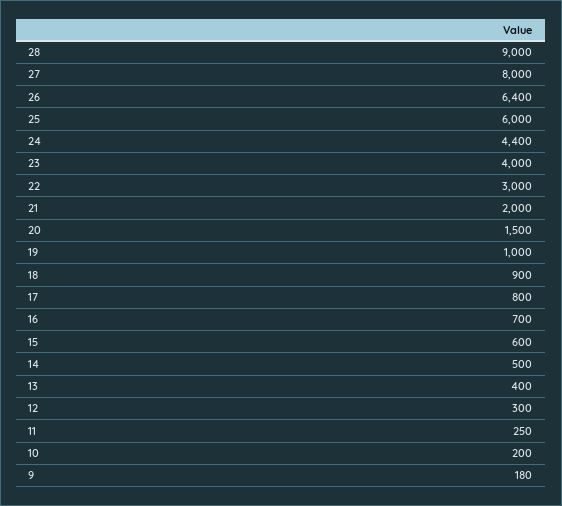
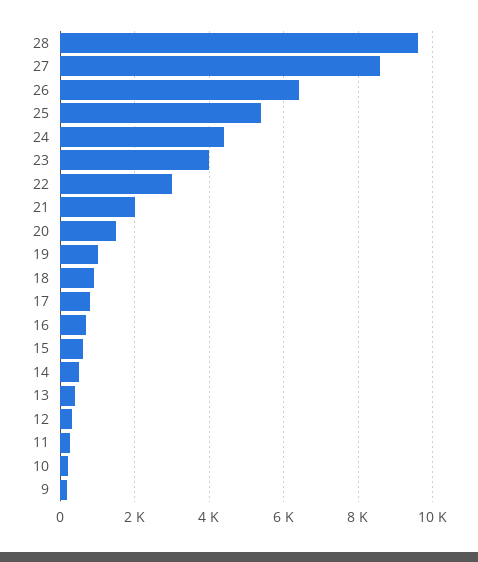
28: 9000 -> 9600
27: 8000 -> 8600
25: 6000 -> 5400

